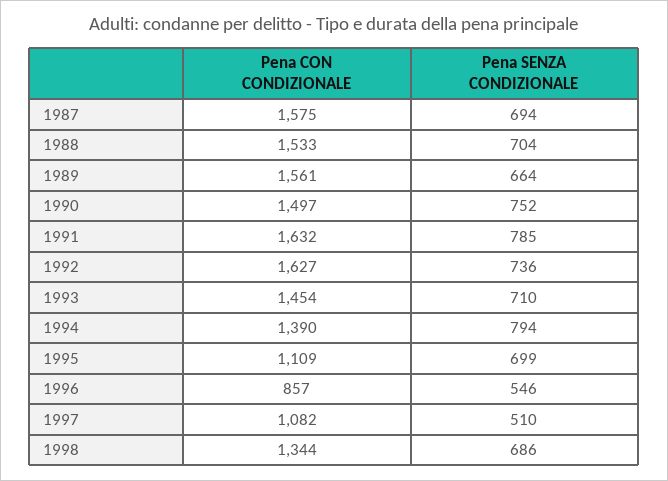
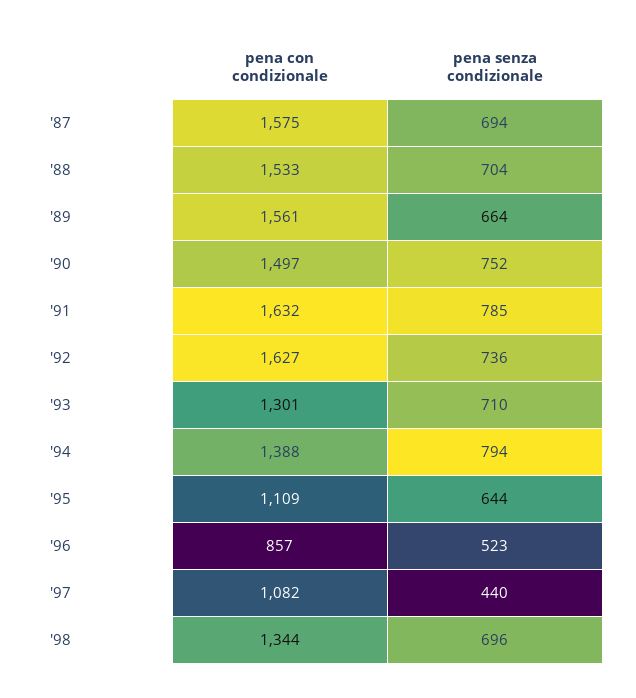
Pena CON CONDIZIONALE, 1993: 1454 -> 1301
Pena CON CONDIZIONALE, 1994: 1390 -> 1388
Pena SENZA CONDIZIONALE, 1995: 699 -> 644
Pena SENZA CONDIZIONALE, 1996: 546 -> 523
Pena SENZA CONDIZIONALE, 1997: 510 -> 440
Pena SENZA CONDIZIONALE, 1998: 686 -> 696

